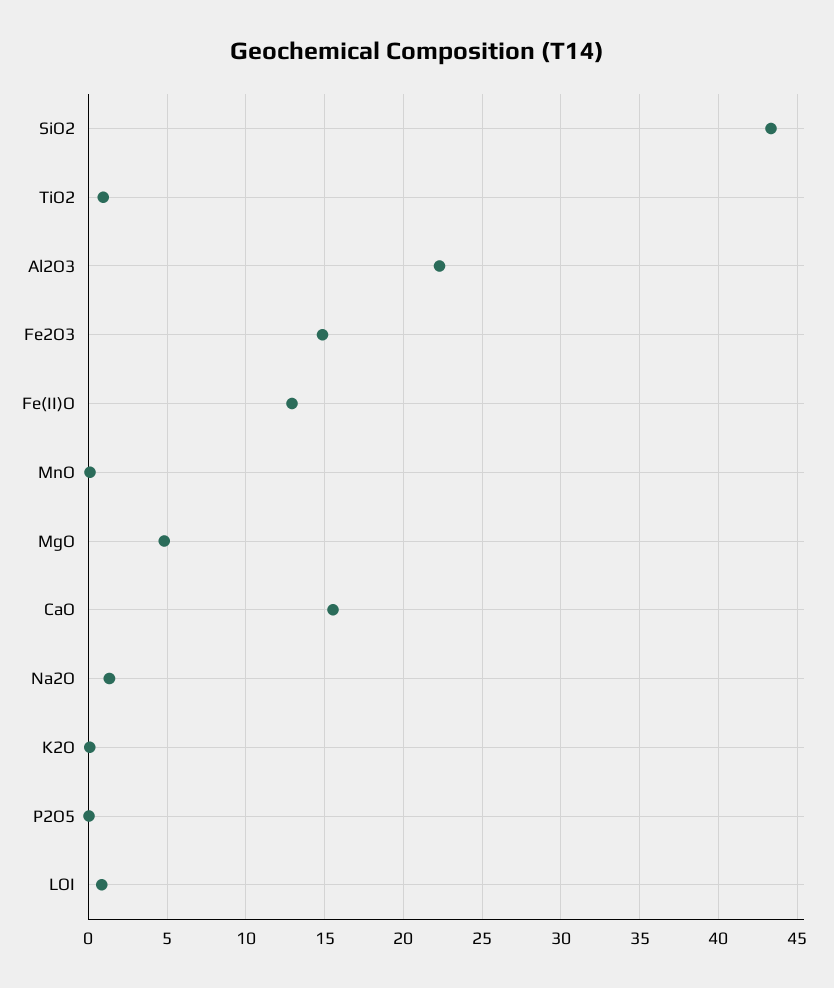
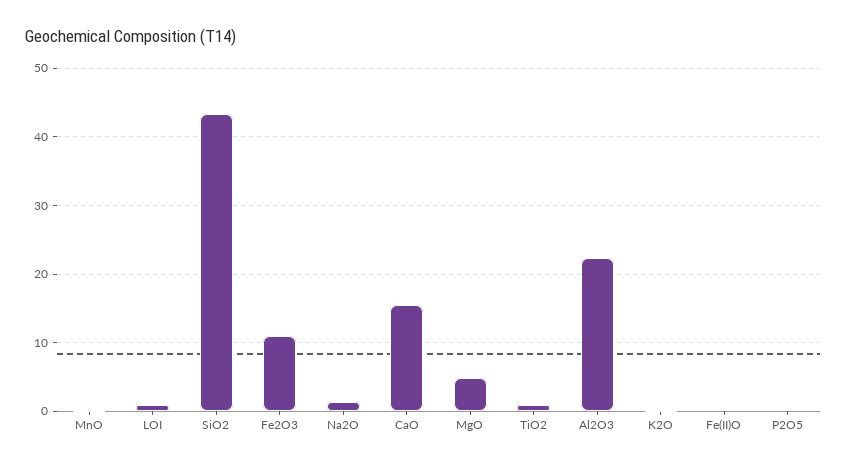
Fe2O3: 15 -> 11
Fe(II)O: 13 -> 0

